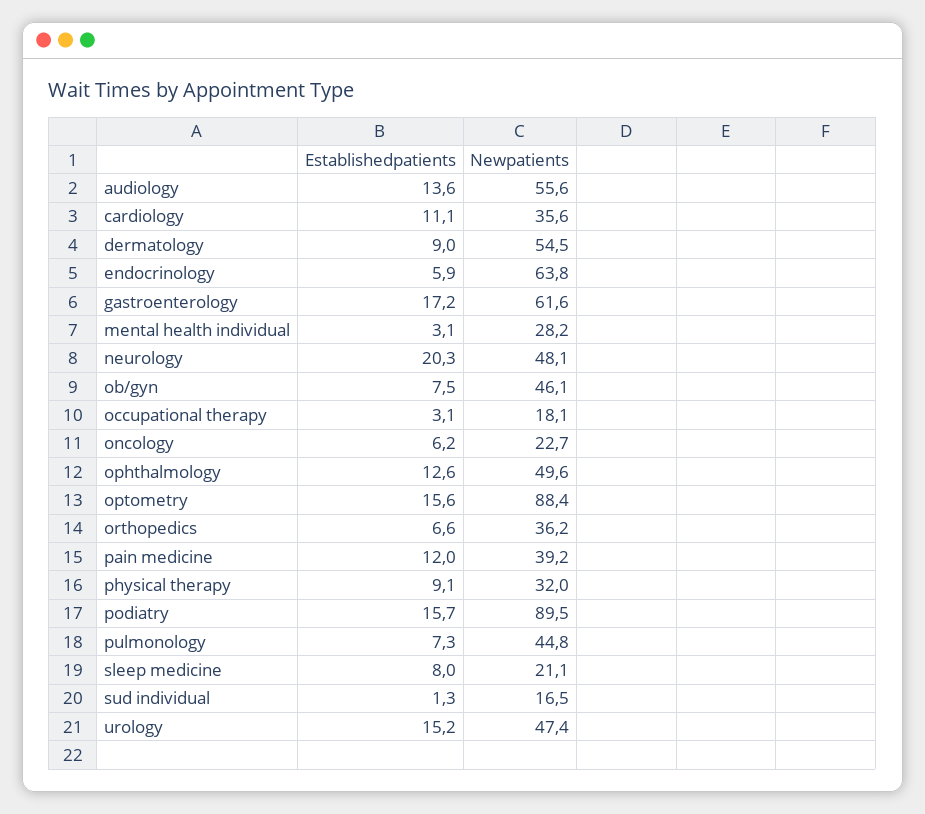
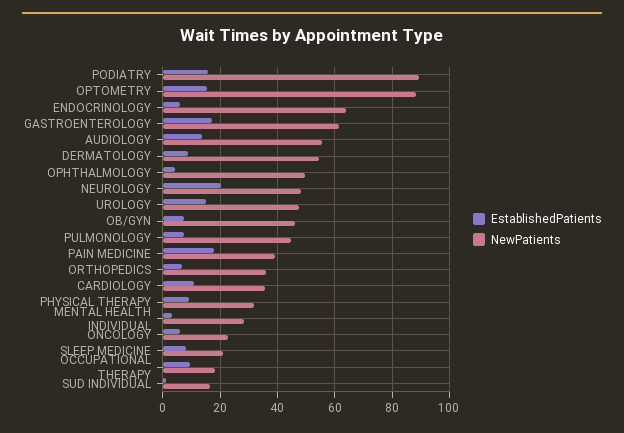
Establishedpatients, occupational therapy: 3.1 -> 10
Establishedpatients, ophthalmology: 12.6 -> 5
Establishedpatients, pain medicine: 12 -> 17.5

